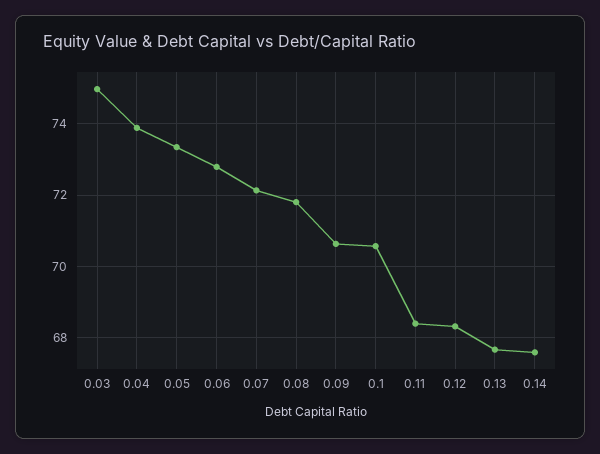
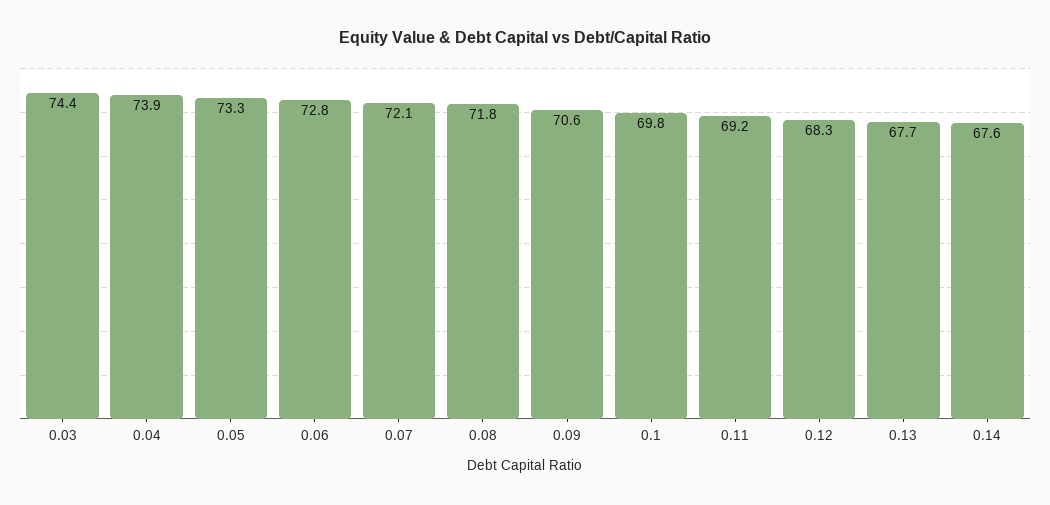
0.03: 75 -> 74.4
0.1: 70.6 -> 69.8
0.11: 68.4 -> 69.2

